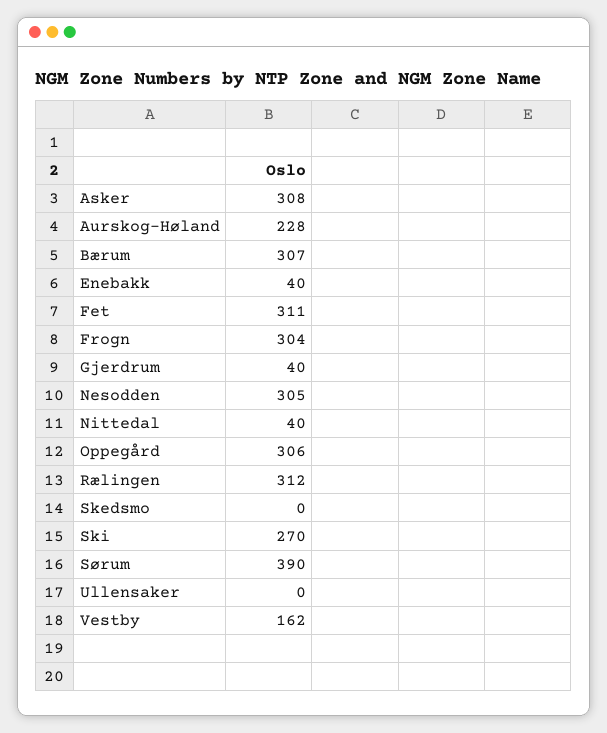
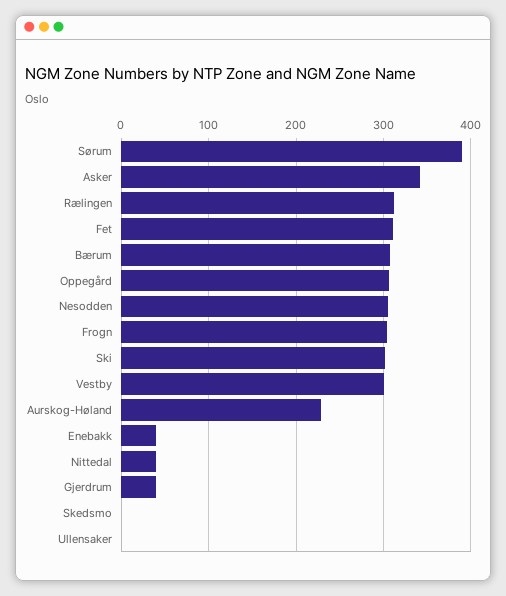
Asker: 308 -> 340
Ski: 270 -> 300
Vestby: 162 -> 300

